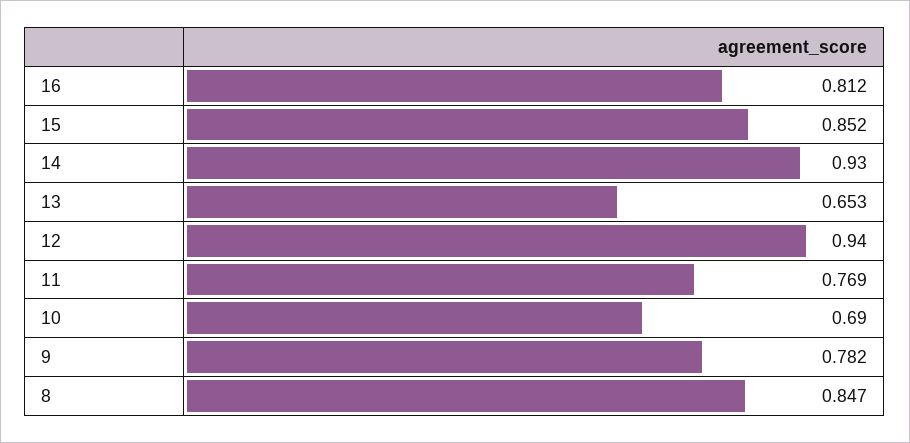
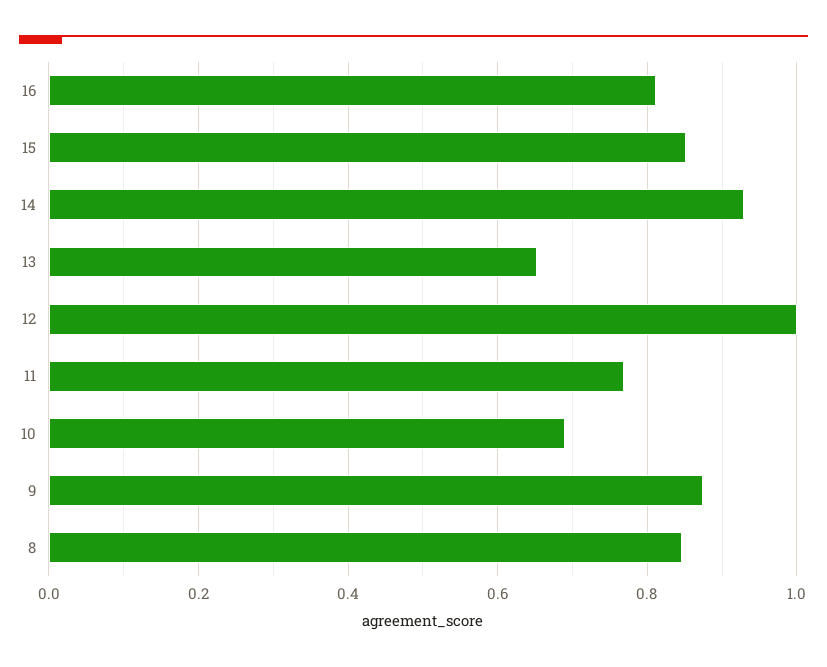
12: 0.94 -> 1
9: 0.782 -> 0.88

